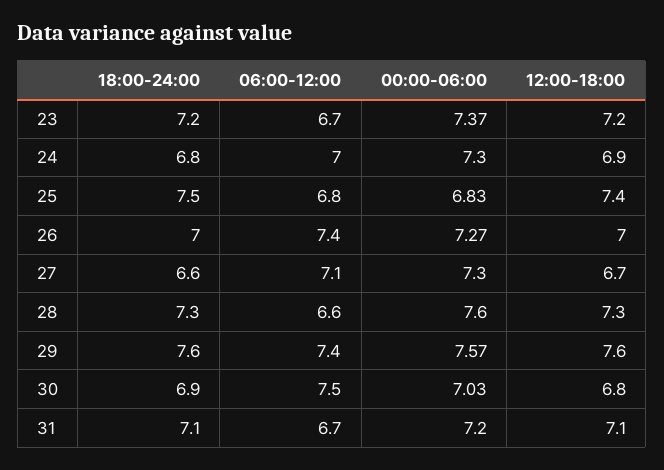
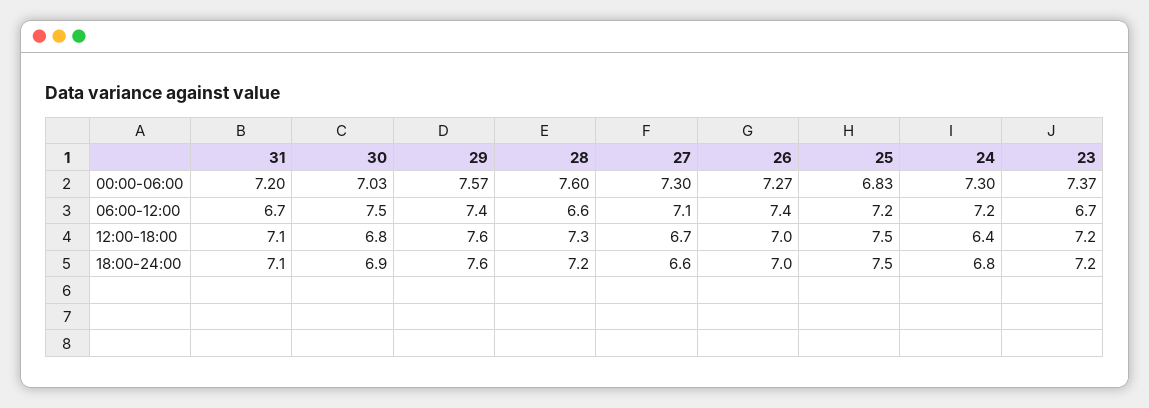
06:00-12:00, 24: 7 -> 7.2
12:00-18:00, 24: 6.9 -> 6.4
06:00-12:00, 25: 6.8 -> 7.2
12:00-18:00, 25: 7.4 -> 7.5
18:00-24:00, 28: 7.3 -> 7.2

